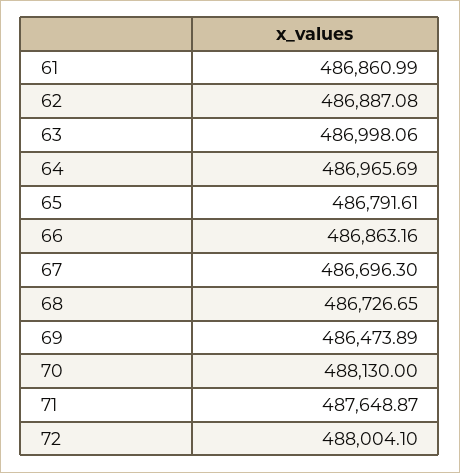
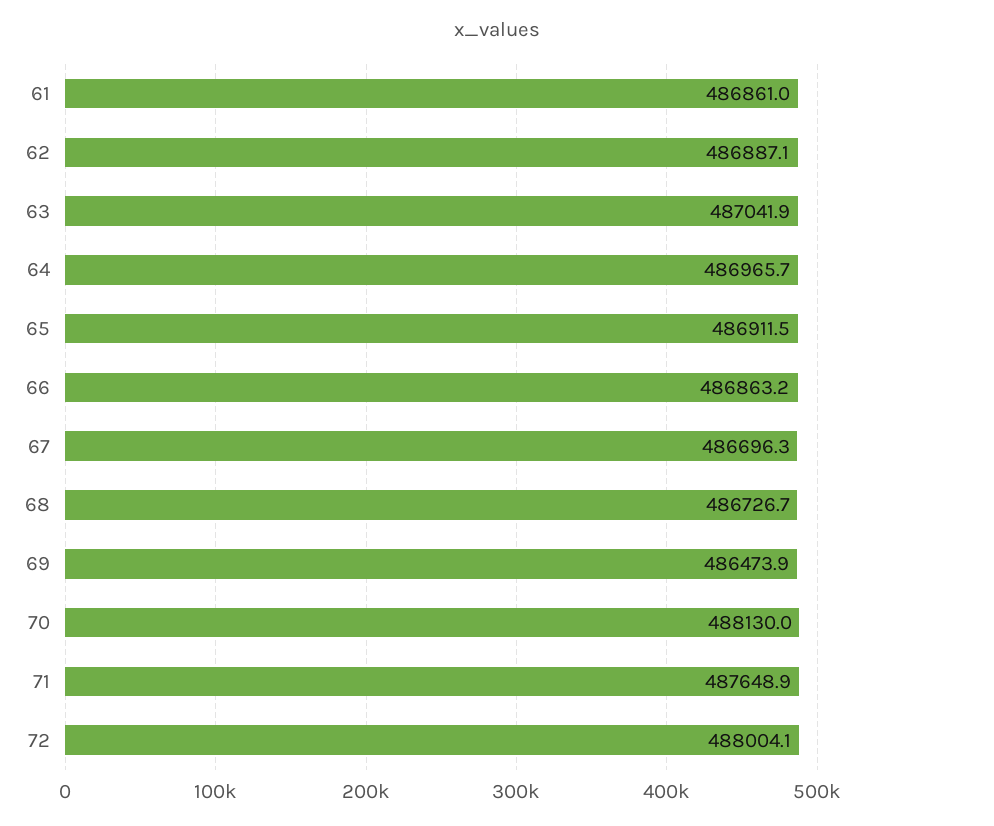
63: 486998.06 -> 487041.9
65: 486791.61 -> 486911.5

